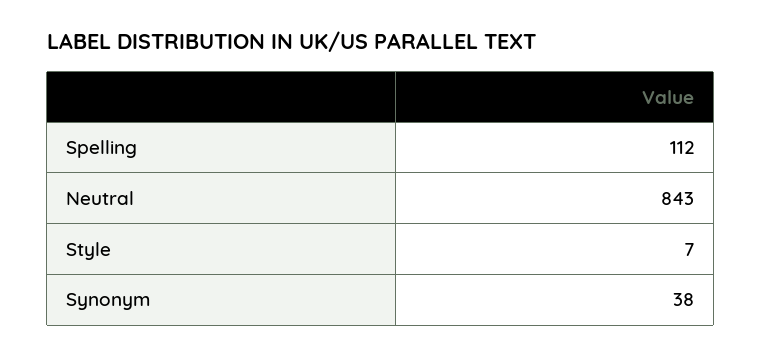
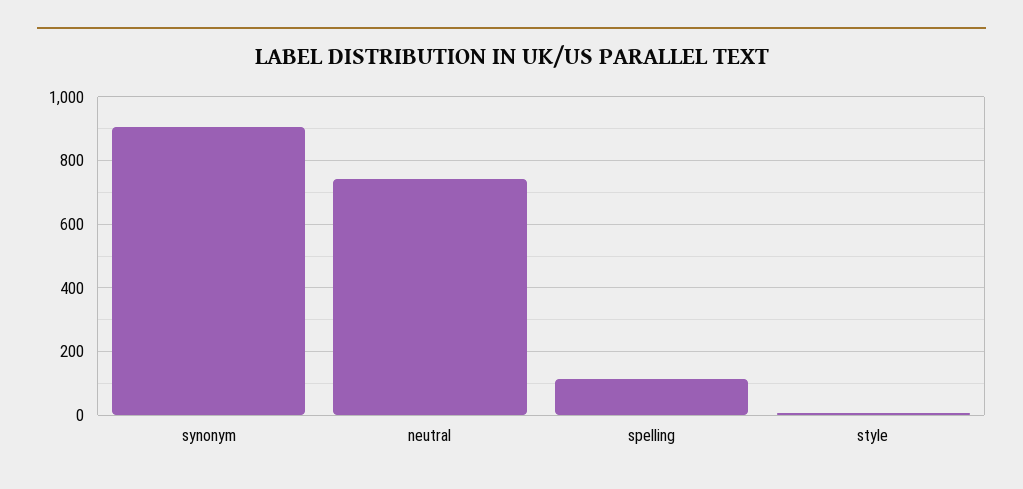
Neutral: 843 -> 740
Synonym: 38 -> 900

